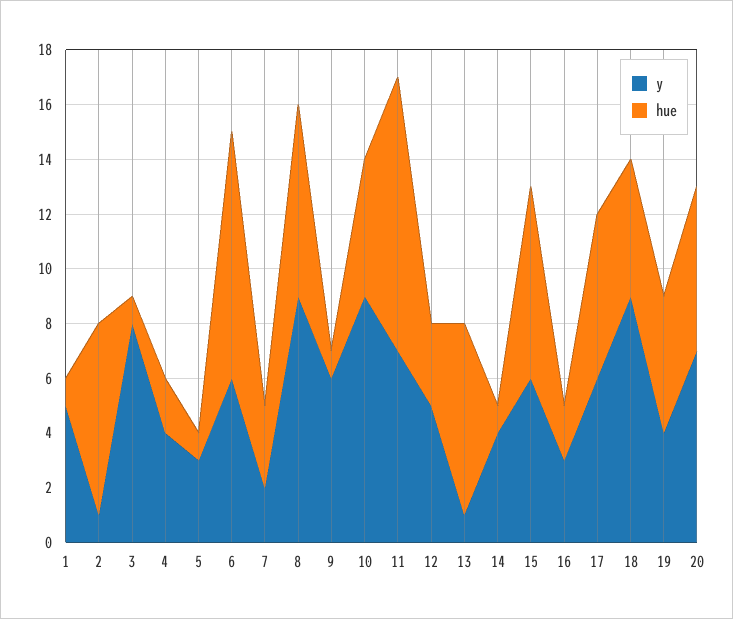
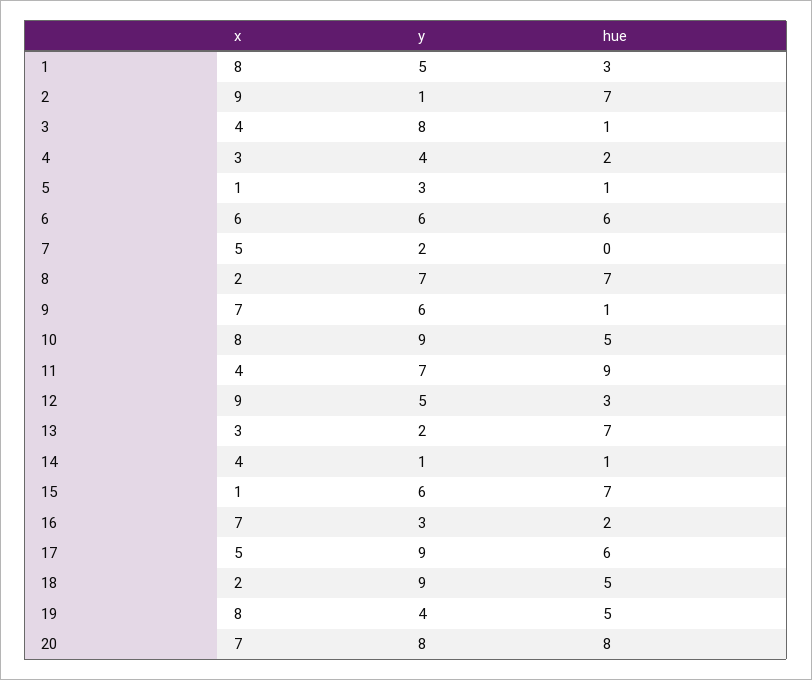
hue, 1: 1 -> 3
hue, 6: 9 -> 6
hue, 7: 3 -> 0
y, 8: 9 -> 7
hue, 11: 10 -> 9
y, 13: 1 -> 2
y, 14: 4 -> 1
y, 17: 6 -> 9
y, 20: 7 -> 8
hue, 20: 6 -> 8
x, 1: none -> 8
x, 2: none -> 9
x, 3: none -> 4
x, 4: none -> 3
x, 5: none -> 1
x, 6: none -> 6
x, 7: none -> 5
x, 8: none -> 2
x, 9: none -> 7
x, 10: none -> 8
x, 11: none -> 4
x, 12: none -> 9
x, 13: none -> 3
x, 14: none -> 4
x, 15: none -> 1
x, 16: none -> 7
x, 17: none -> 5
x, 18: none -> 2
x, 19: none -> 8
x, 20: none -> 7

